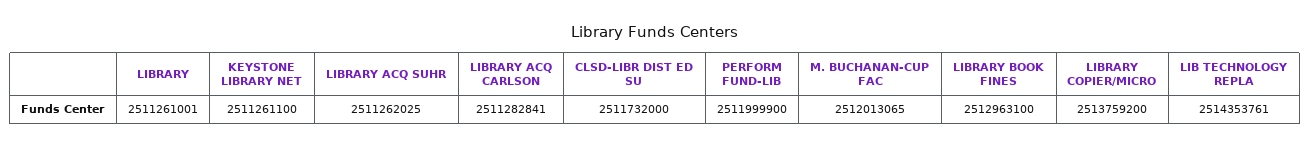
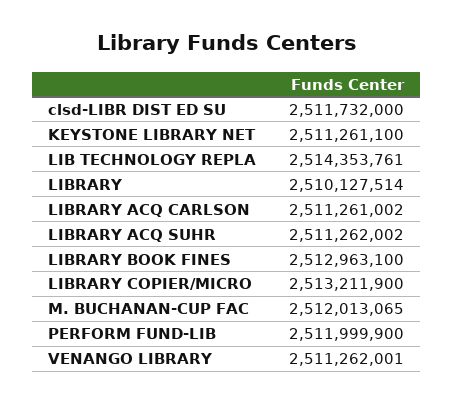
LIBRARY: 2511261001 -> 2510127514
LIBRARY ACQ SUHR: 2511262025 -> 2511262002
LIBRARY ACQ CARLSON: 2511282841 -> 2511261002
LIBRARY COPIER/MICRO: 2513759200 -> 2513211900
VENANGO LIBRARY: none -> 2511262001

